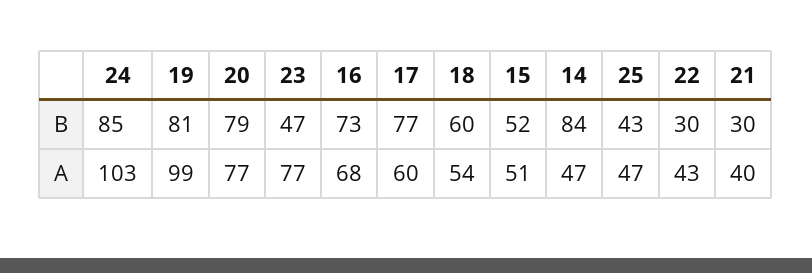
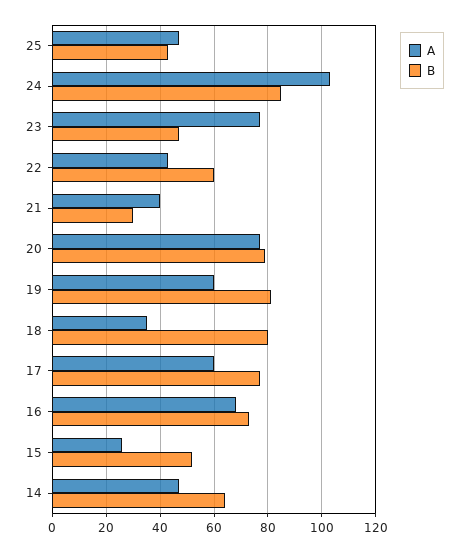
B, 18: 60 -> 80
B, 14: 84 -> 65
B, 22: 30 -> 60
A, 19: 99 -> 60
A, 18: 54 -> 35
A, 15: 51 -> 25

